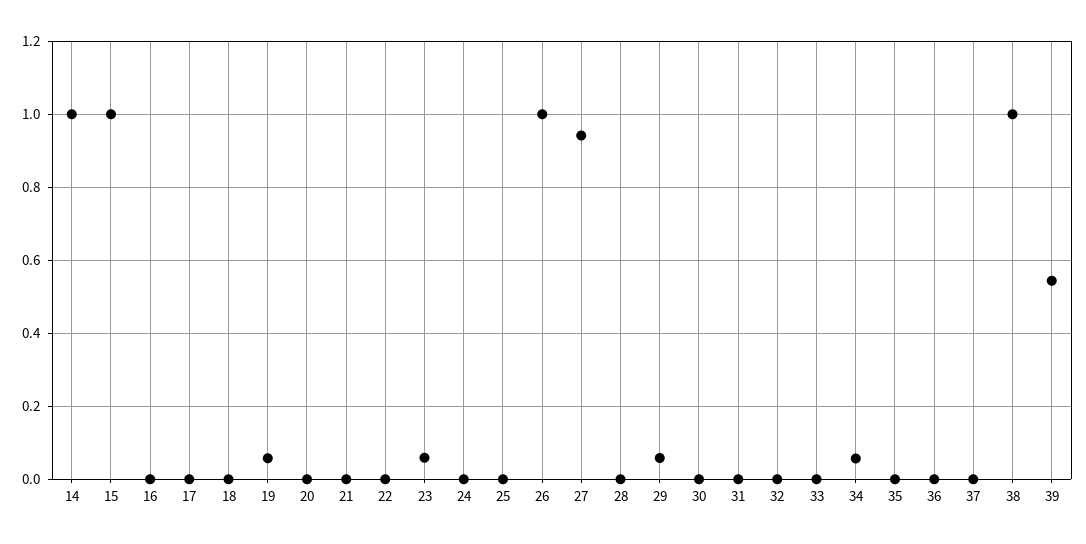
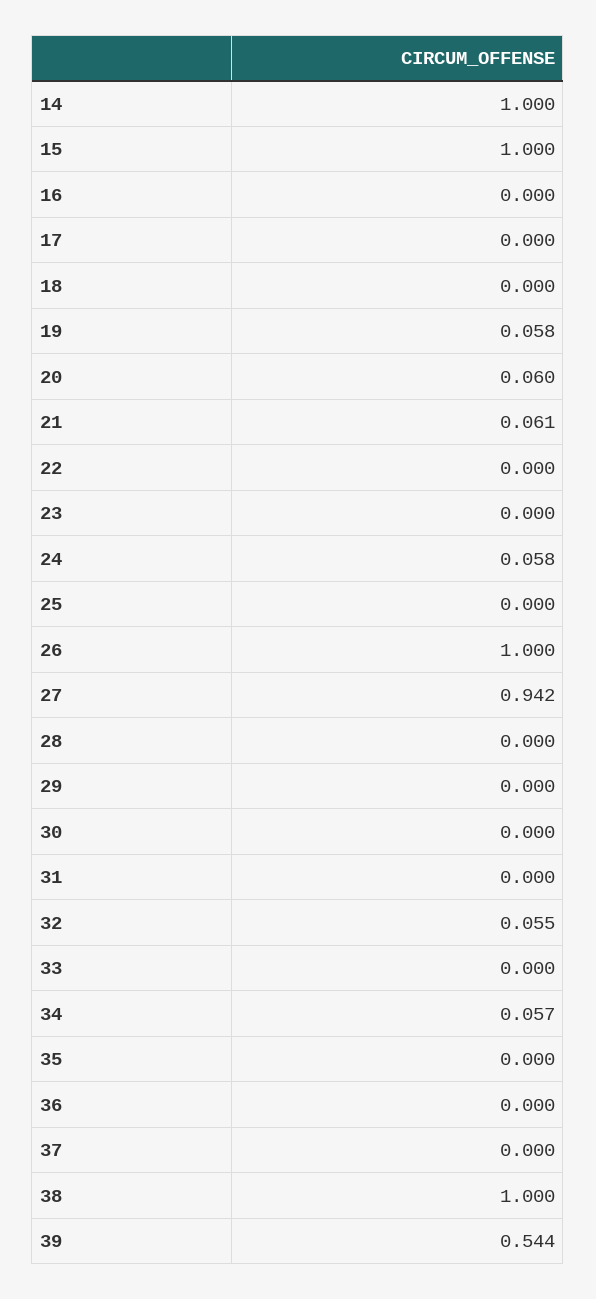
20: 0 -> 0.06
21: 0 -> 0.061
23: 0.06 -> 0
24: 0 -> 0.058
29: 0.06 -> 0
32: 0 -> 0.055

